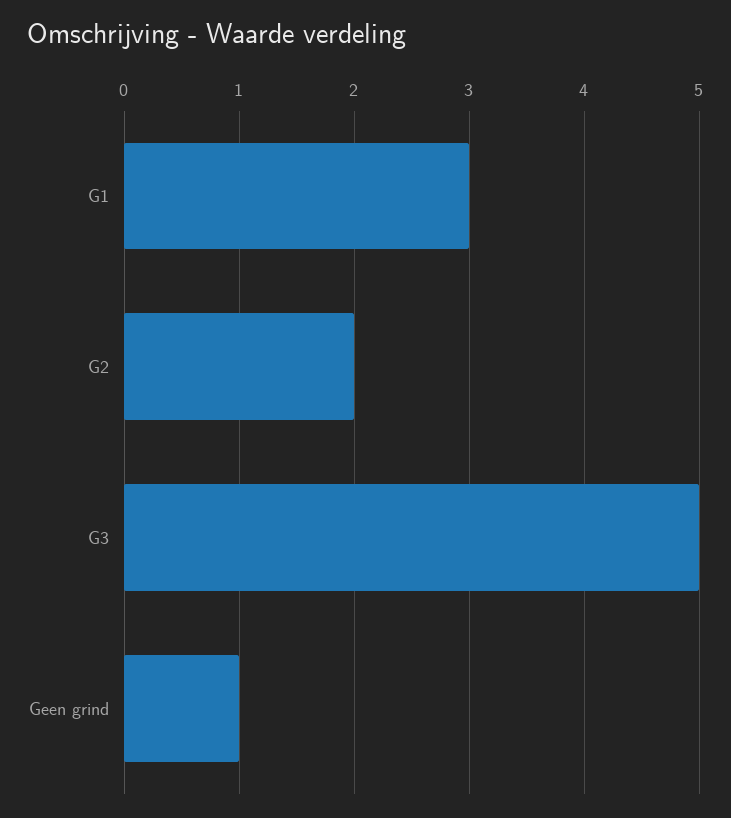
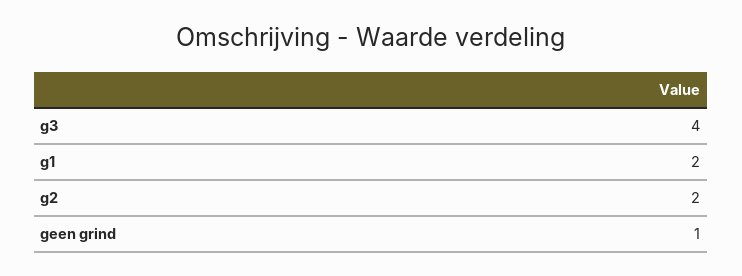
G1: 3 -> 2
G3: 5 -> 4

